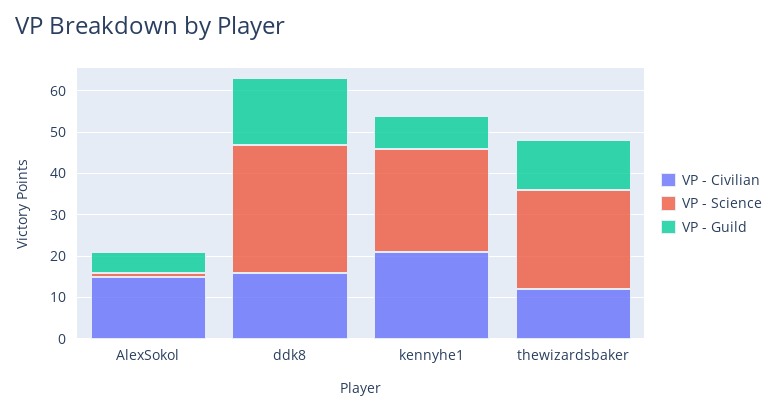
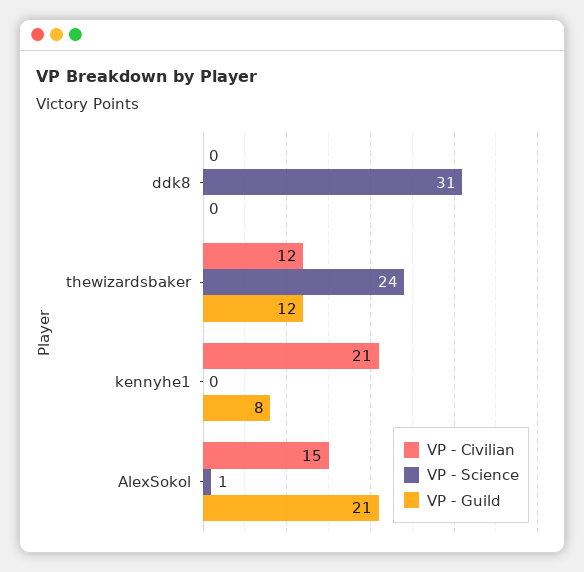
VP - Guild, AlexSokol: 5 -> 21
VP - Civilian, ddk8: 15 -> 0
VP - Guild, ddk8: 15 -> 0
VP - Science, kennyhe1: 25 -> 0

